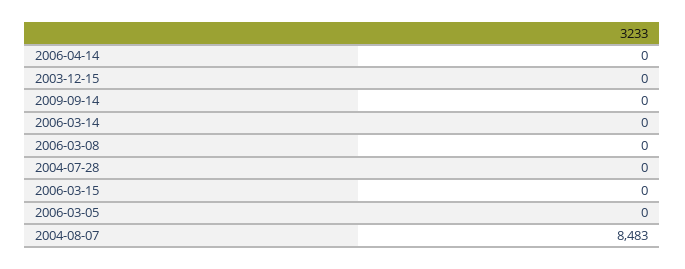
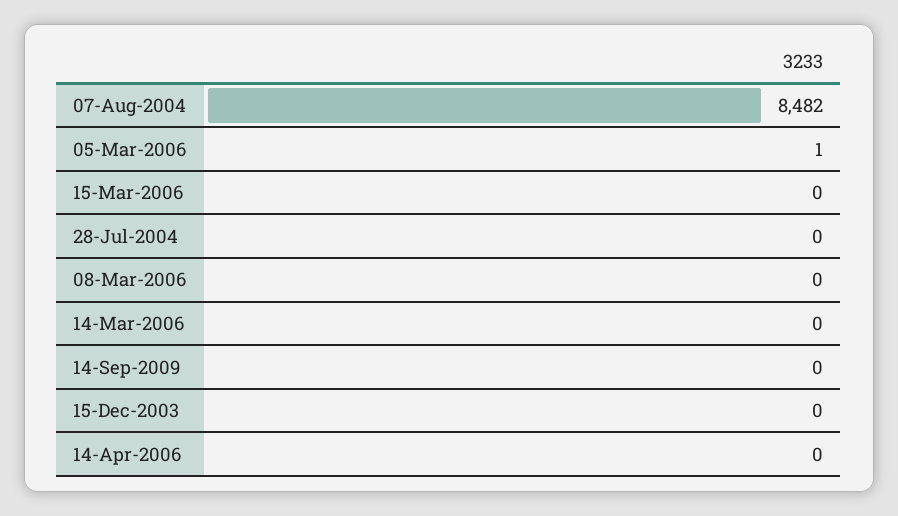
2006-03-05: 0 -> 1
2004-08-07: 8483 -> 8482

